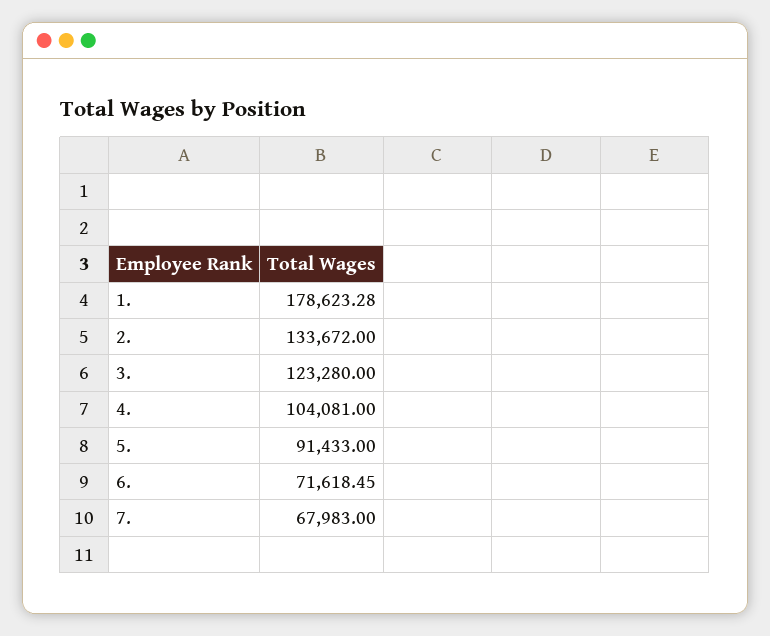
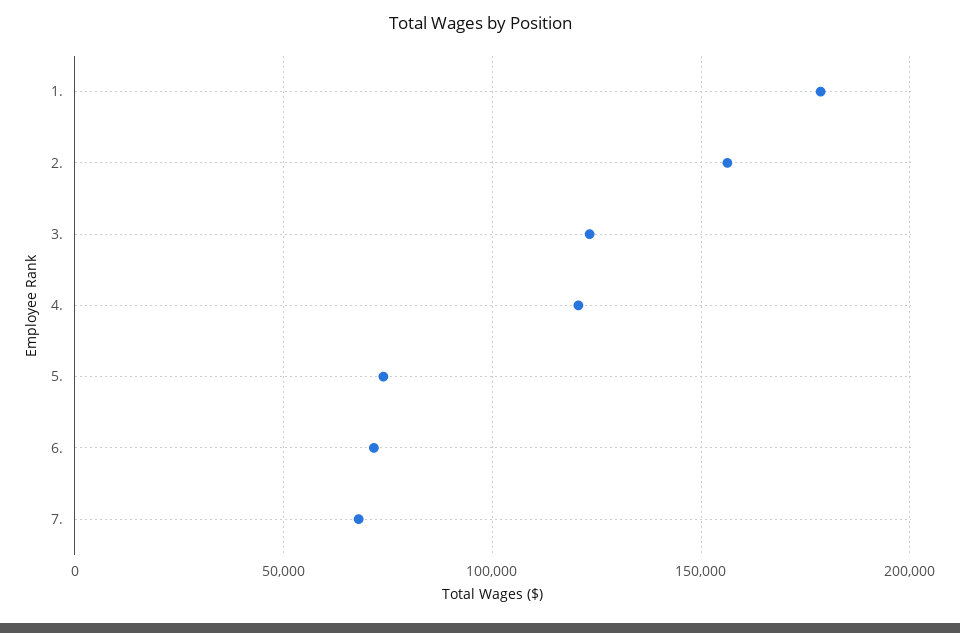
2.: 133672 -> 155000
4.: 104081 -> 120000
5.: 91433 -> 75000

